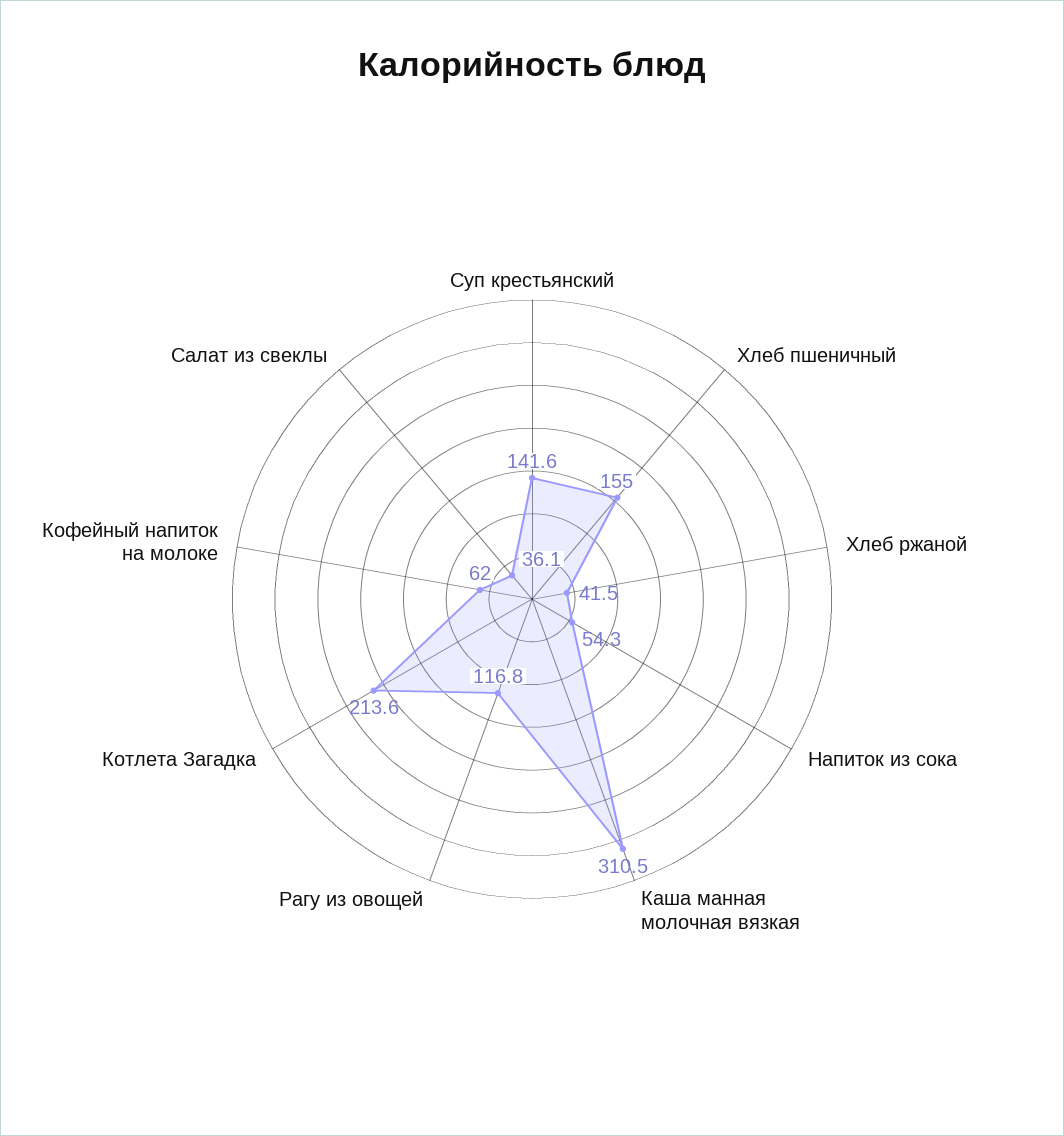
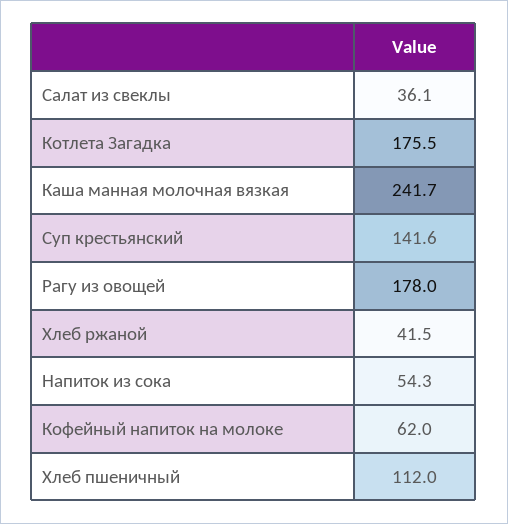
Хлеб пшеничный: 155 -> 112
Каша манная молочная вязкая: 310.5 -> 241.7
Рагу из овощей: 116.8 -> 178
Котлета Загадка: 213.6 -> 175.5

